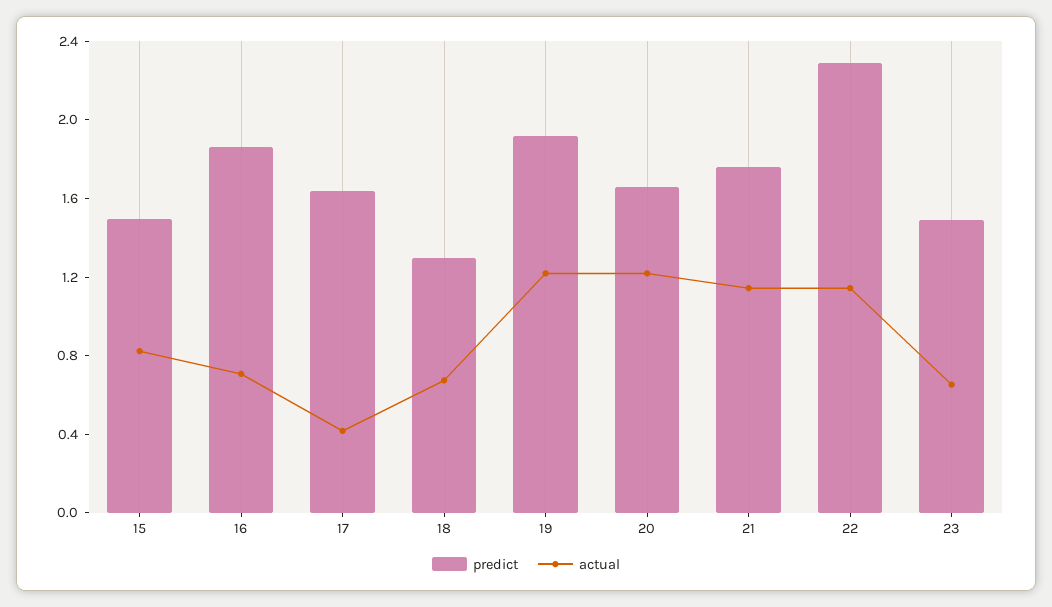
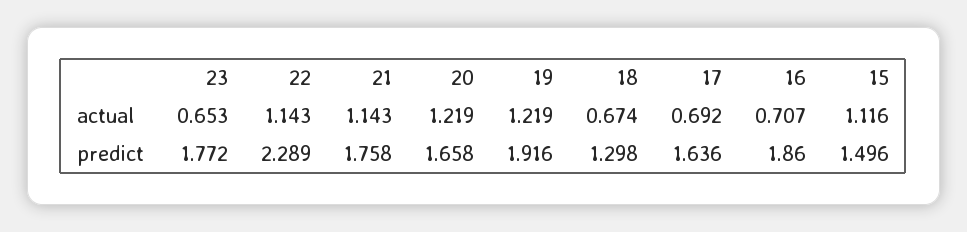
actual, 15: 0.8 -> 1.116
actual, 17: 0.4 -> 0.692
predict, 23: 1.5 -> 1.772

